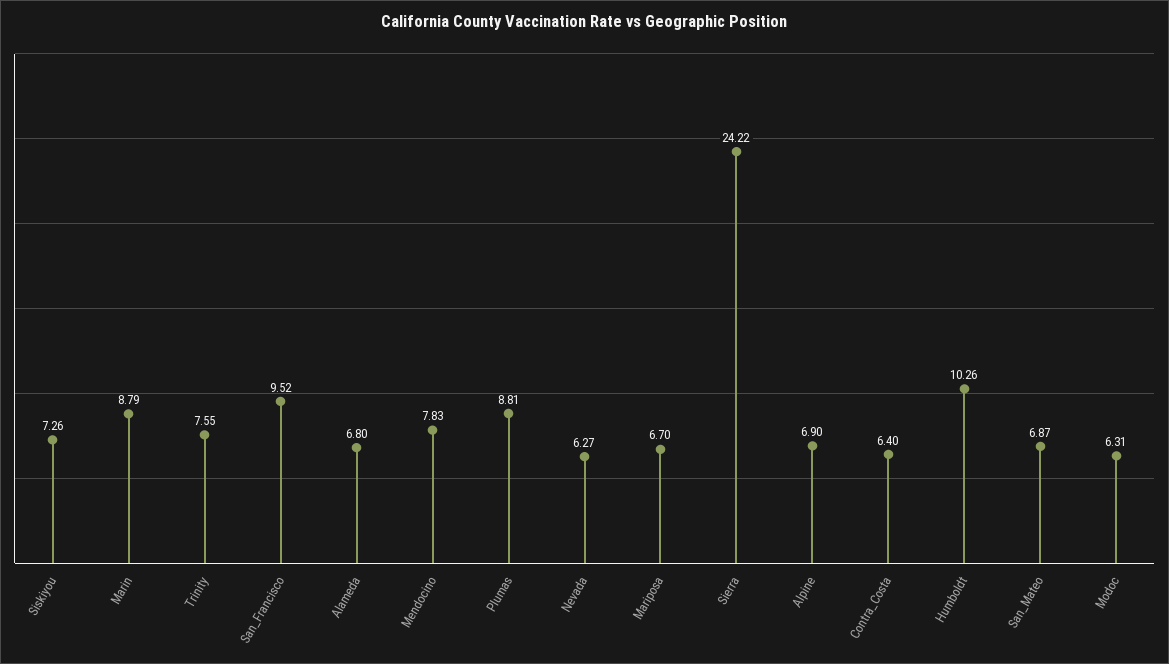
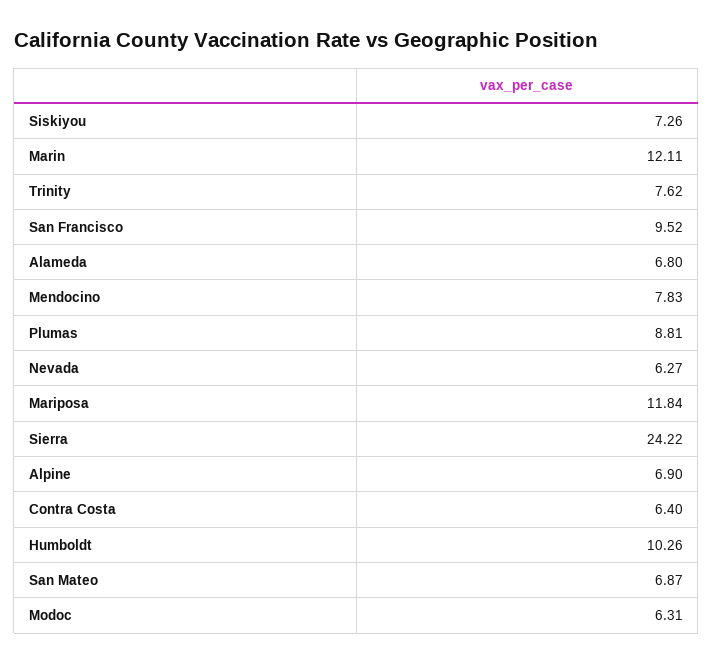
Marin: 8.79 -> 12.11
Trinity: 7.55 -> 7.62
Mariposa: 6.7 -> 11.84

